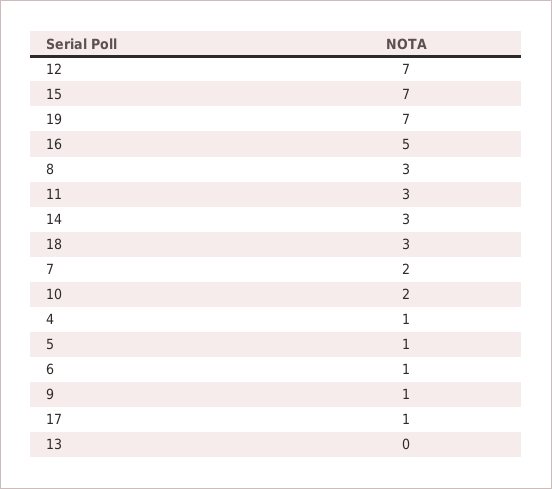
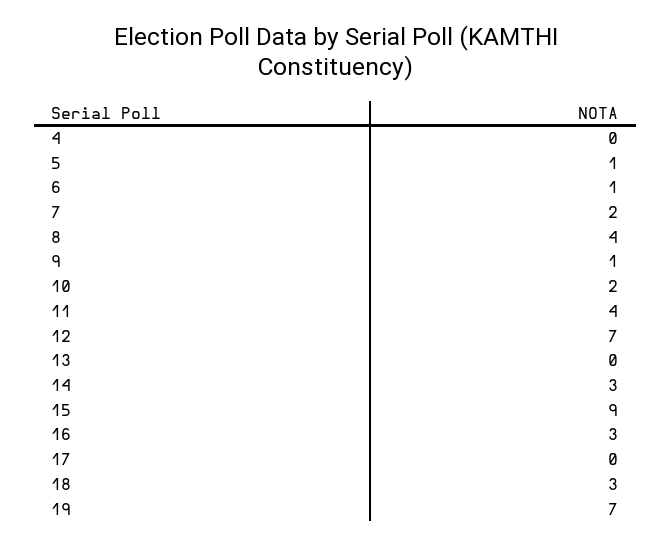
15: 7 -> 9
16: 5 -> 3
8: 3 -> 4
11: 3 -> 4
4: 1 -> 0
17: 1 -> 0

